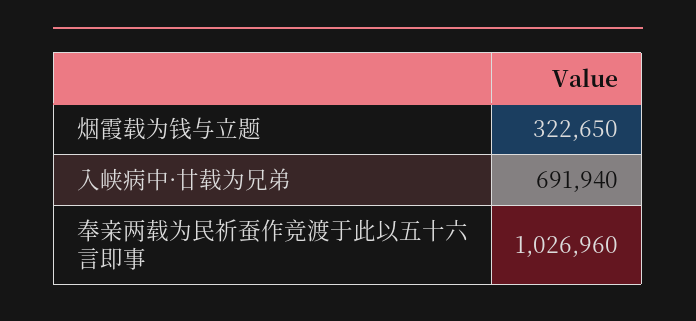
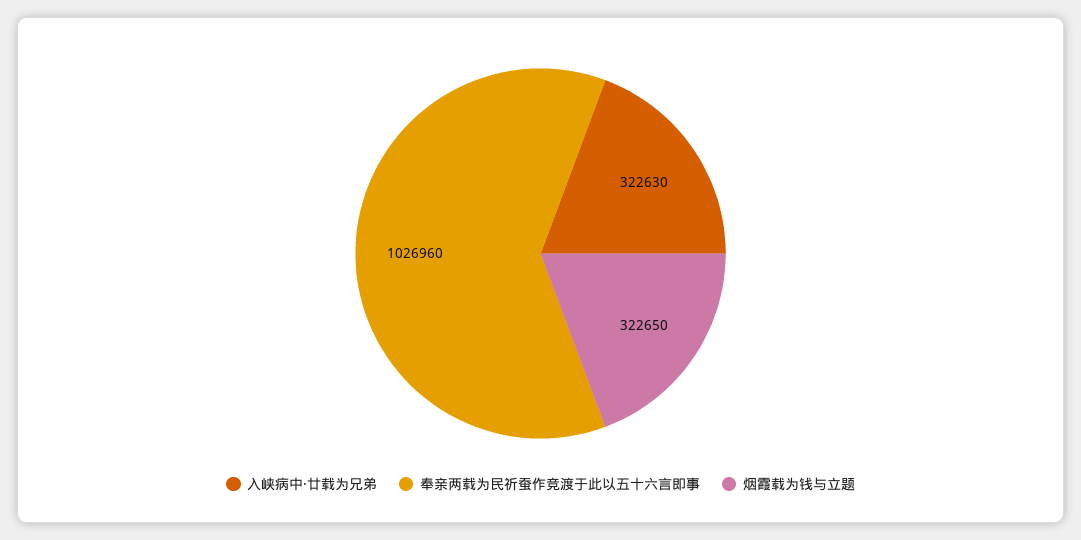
入峡病中·廿载为兄弟: 691940 -> 322630

